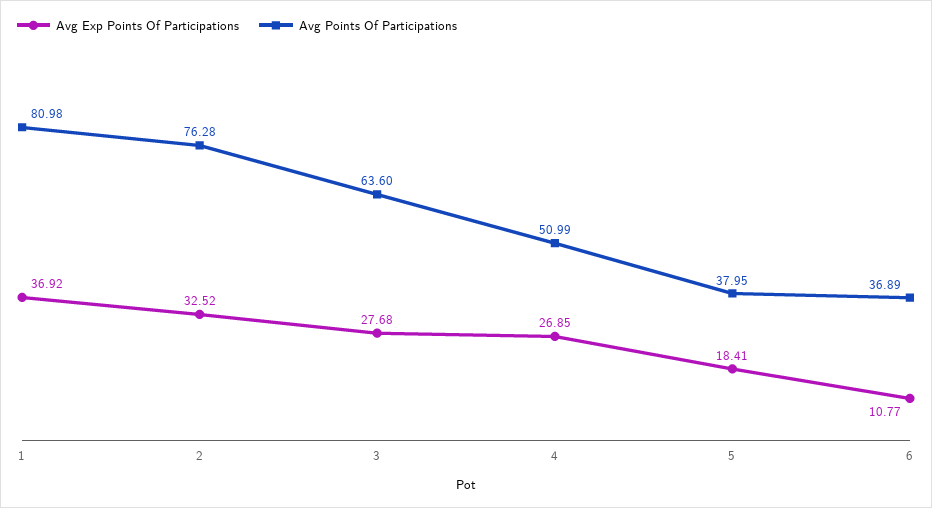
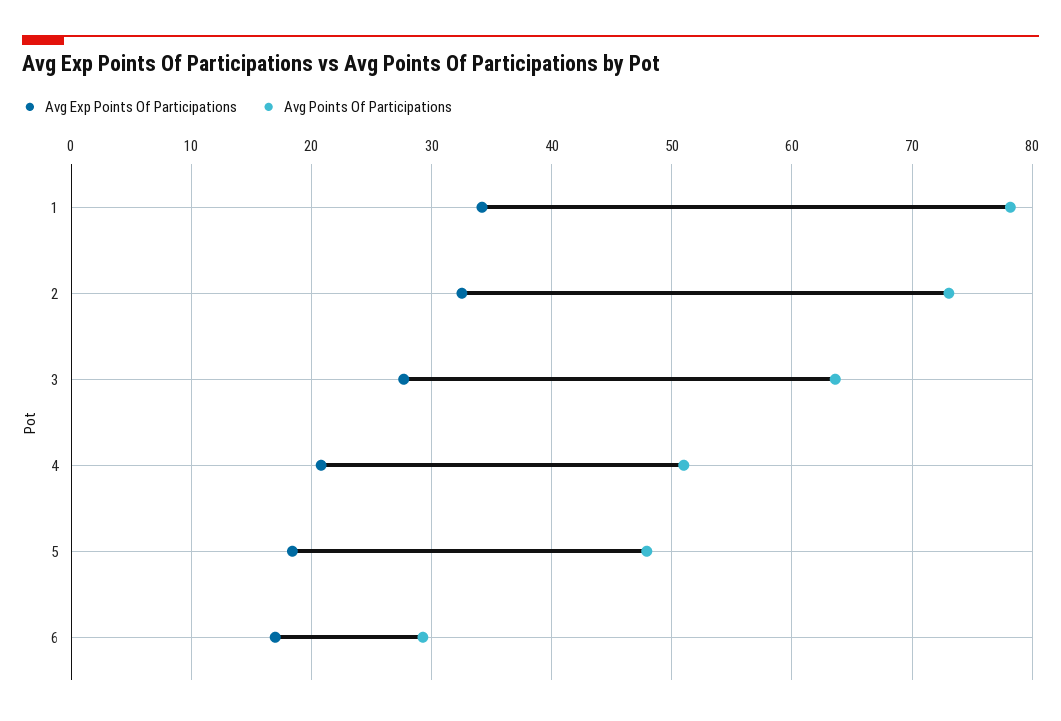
Avg Exp Points Of Participations, 1: 36.92 -> 34
Avg Points Of Participations, 1: 80.98 -> 78
Avg Points Of Participations, 2: 76.28 -> 73
Avg Exp Points Of Participations, 4: 26.85 -> 21
Avg Points Of Participations, 5: 37.95 -> 48
Avg Exp Points Of Participations, 6: 10.77 -> 17
Avg Points Of Participations, 6: 36.89 -> 29

